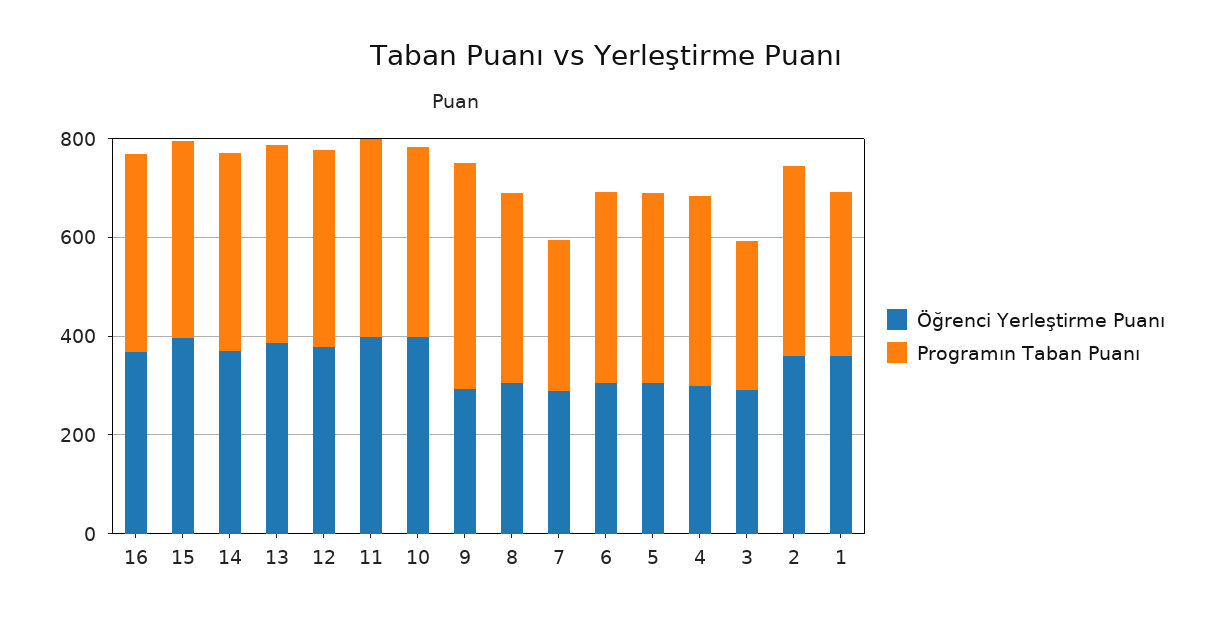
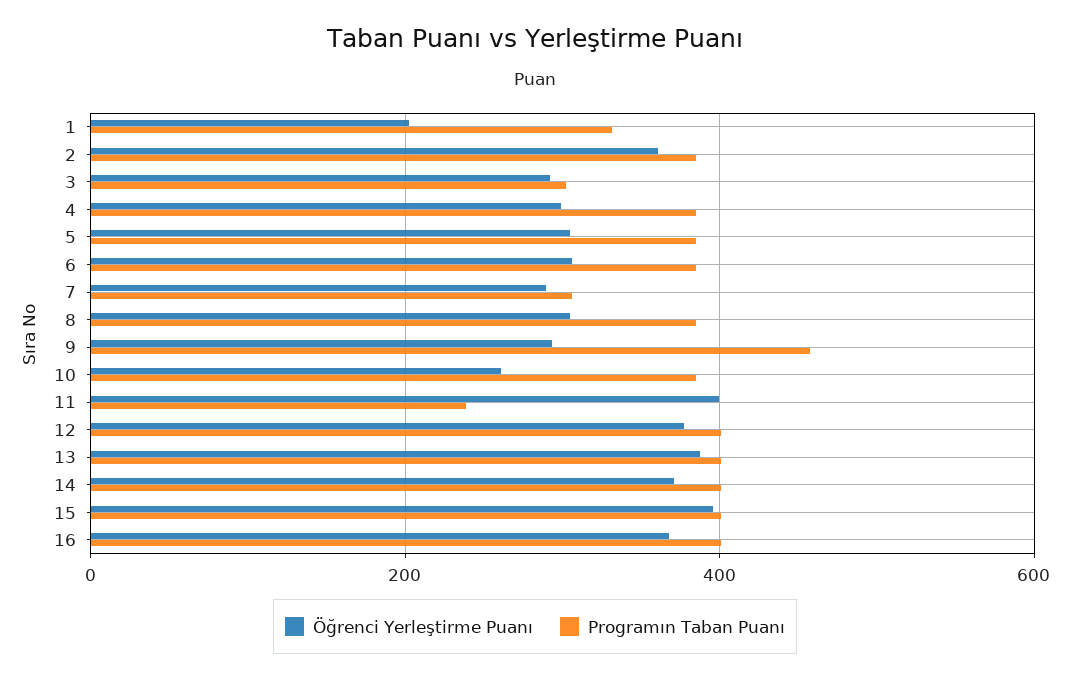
Programın Taban Puanı, 11: 400 -> 240
Öğrenci Yerleştirme Puanı, 10: 400 -> 260
Öğrenci Yerleştirme Puanı, 1: 350 -> 200

